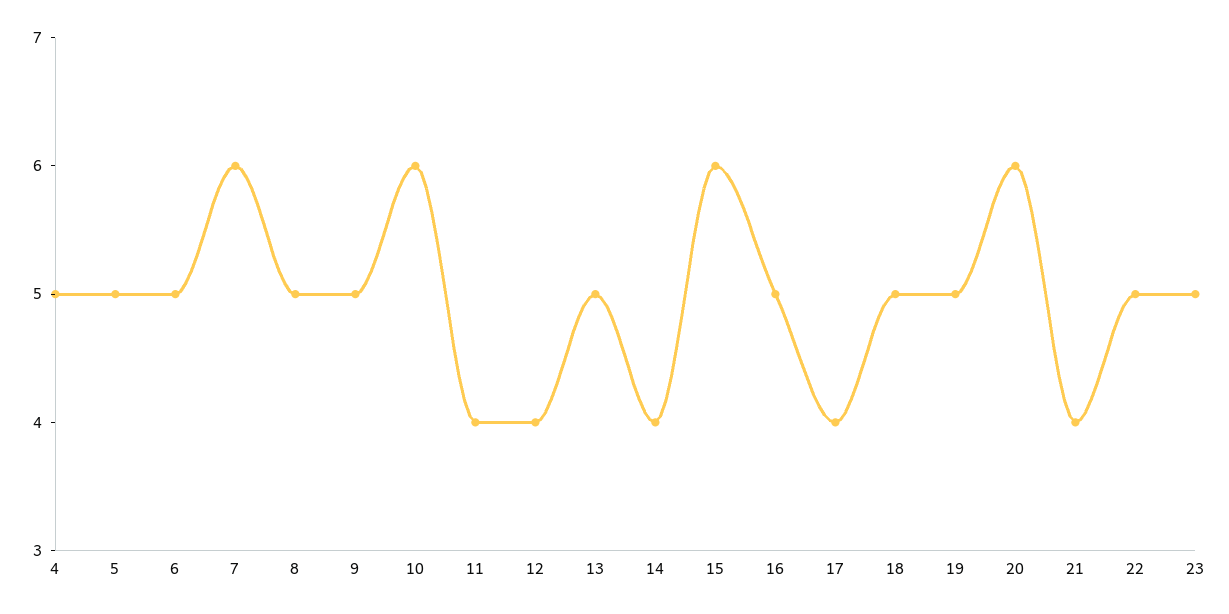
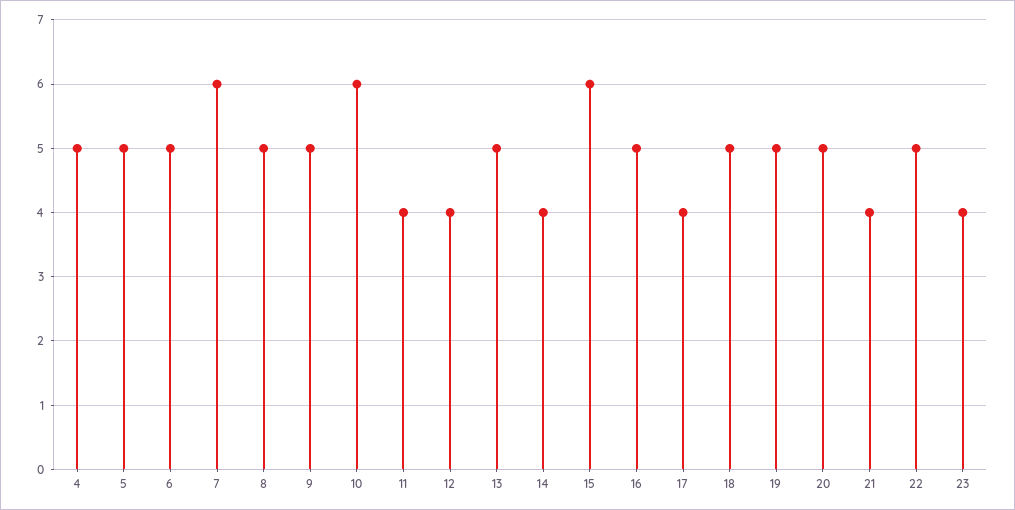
20: 6 -> 5
23: 5 -> 4

